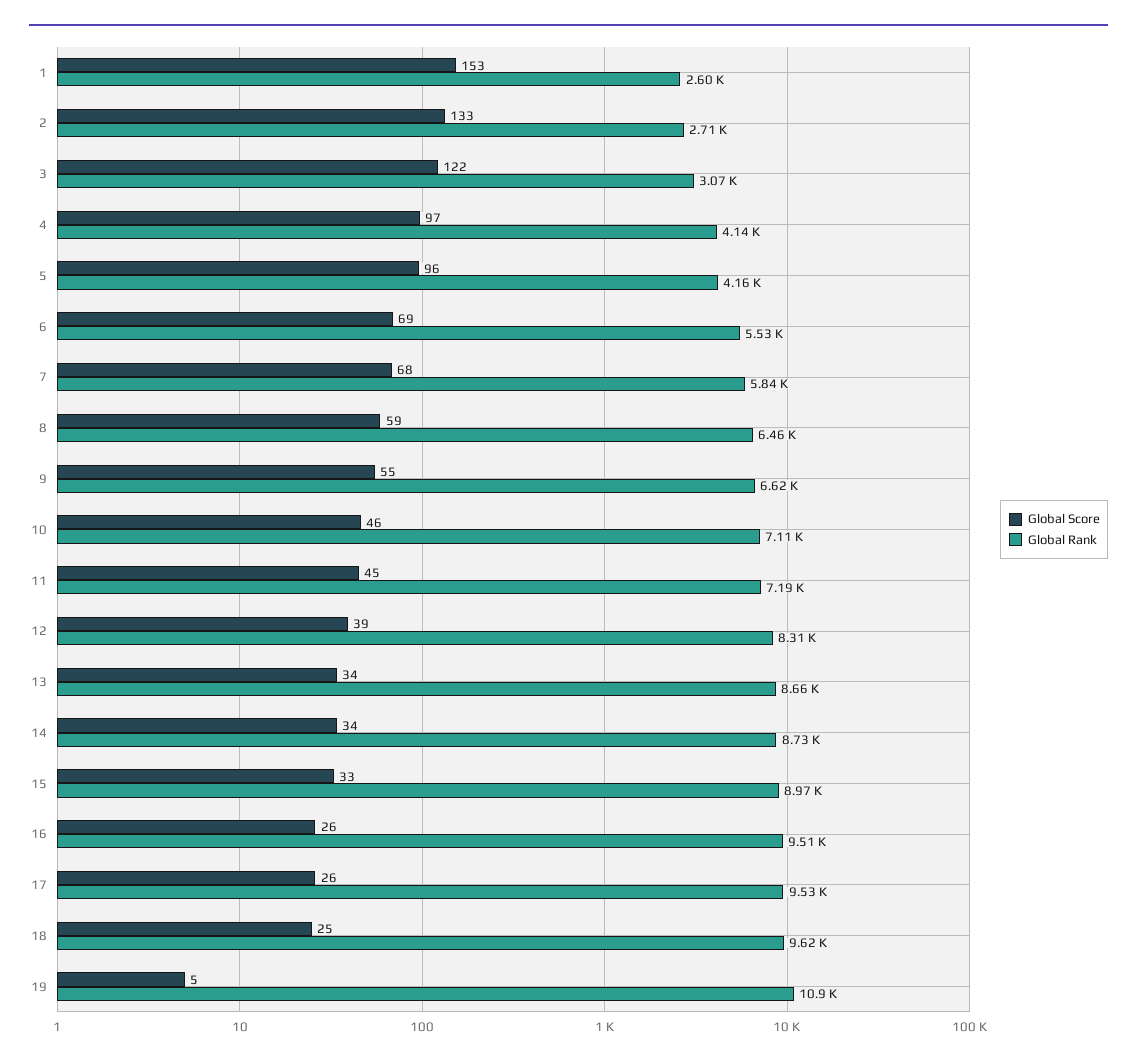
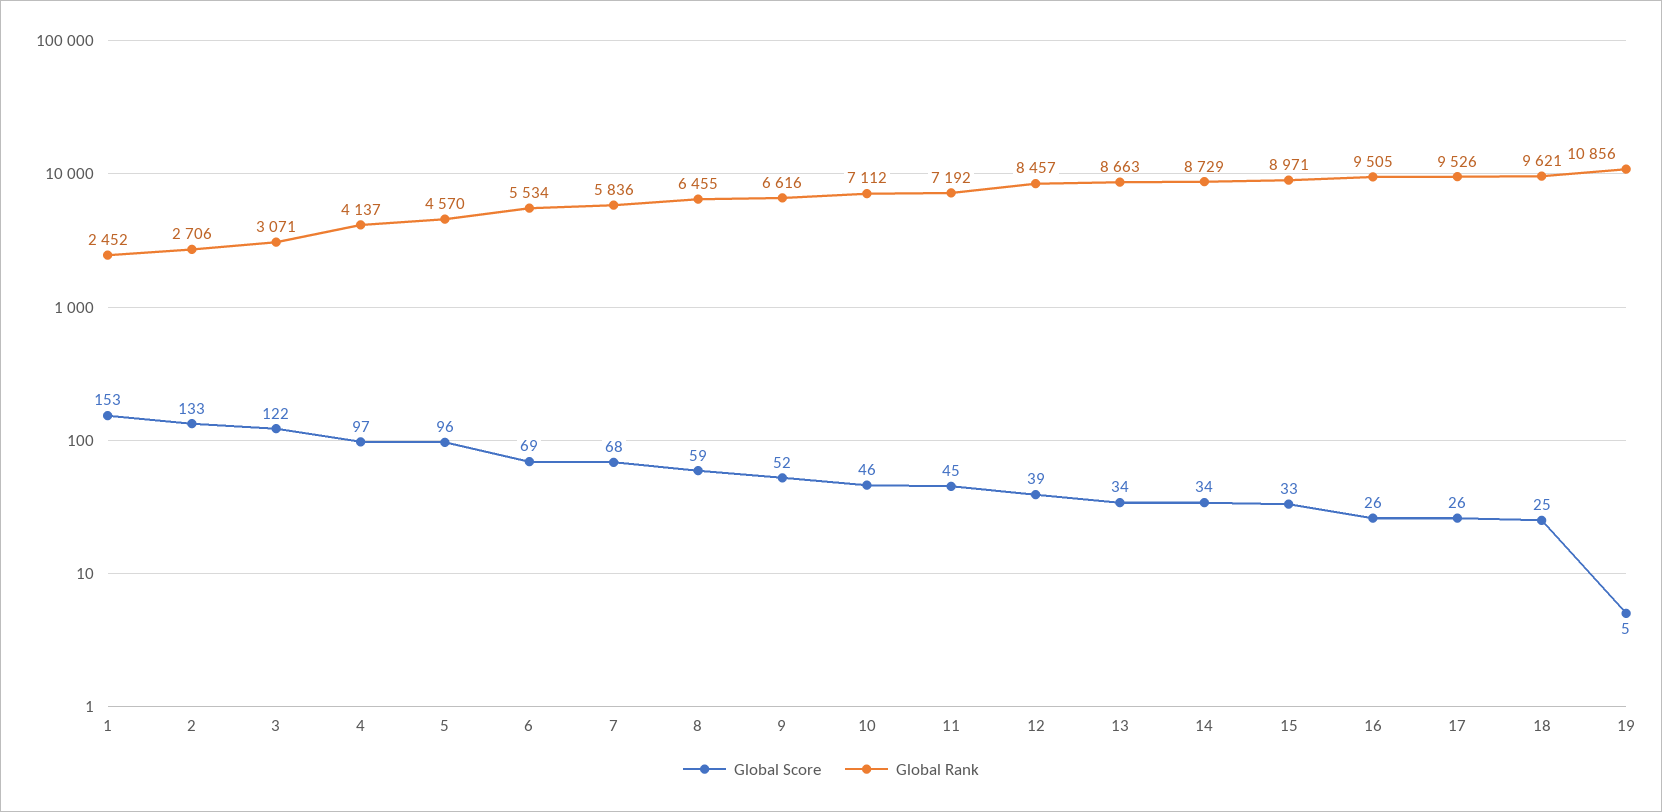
Global Rank, 1: 2600 -> 2452
Global Rank, 5: 4160 -> 4570
Global Score, 9: 55 -> 52
Global Rank, 12: 8310 -> 8457

